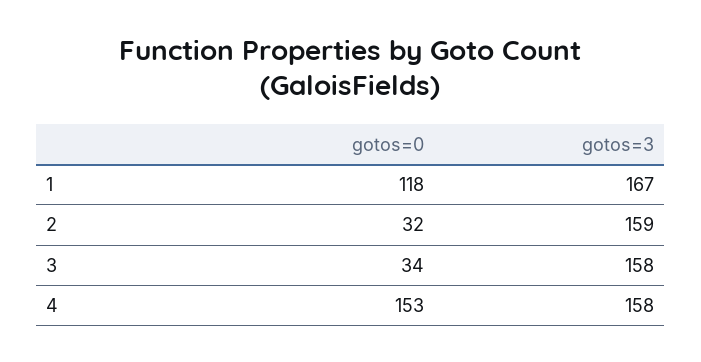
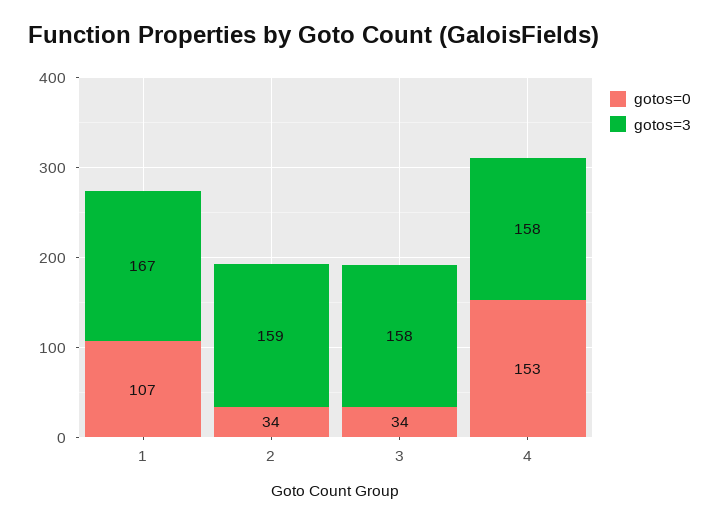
gotos=0, 1: 118 -> 107
gotos=0, 2: 32 -> 34

